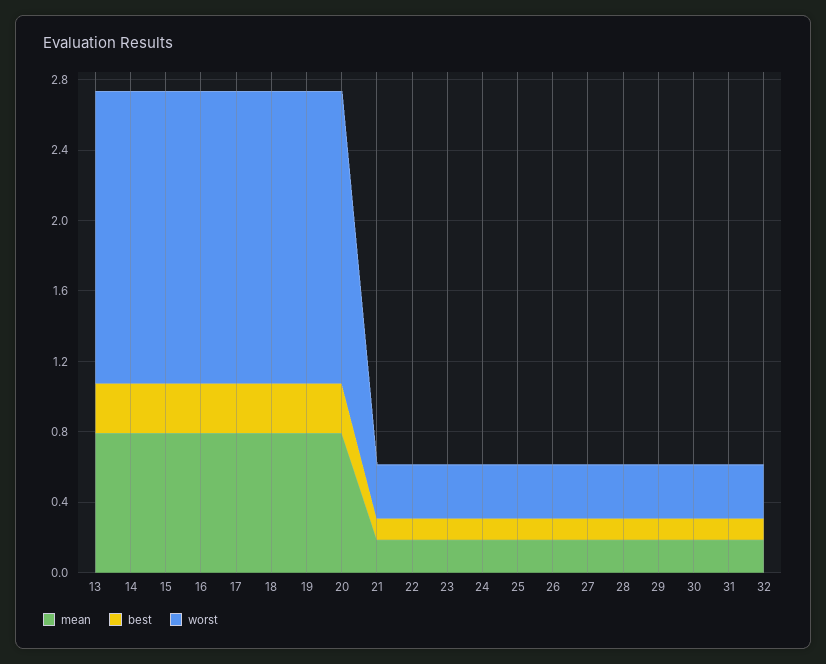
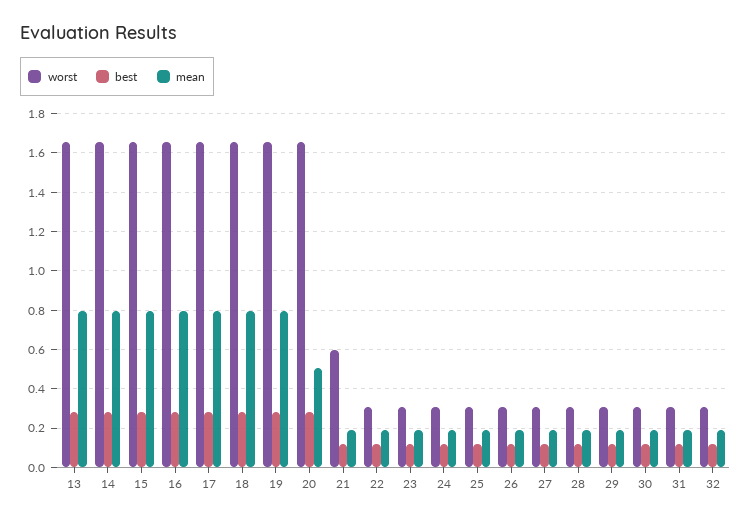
mean, 20: 0.8 -> 0.5
worst, 21: 0.3 -> 0.6

